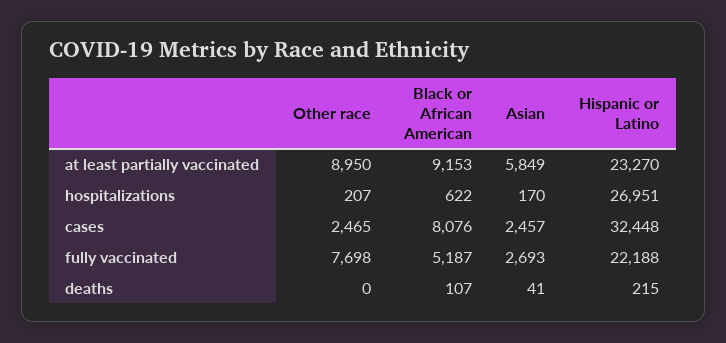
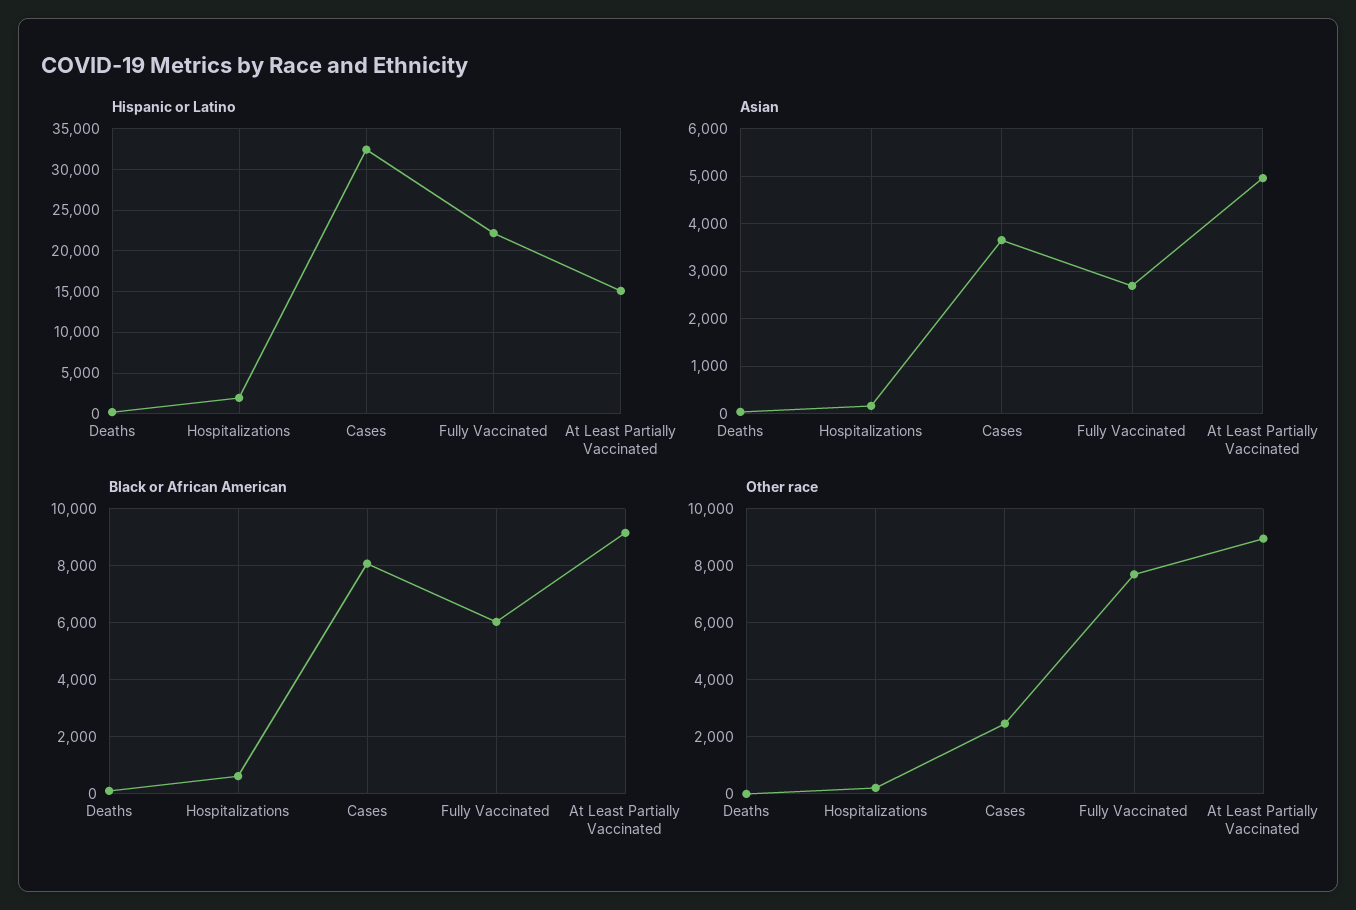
Asian, at least partially vaccinated: 5849 -> 5000
Hispanic or Latino, at least partially vaccinated: 23270 -> 15000
Hispanic or Latino, hospitalizations: 26951 -> 2000
Asian, cases: 2457 -> 3600
Black or African American, fully vaccinated: 5187 -> 6000

